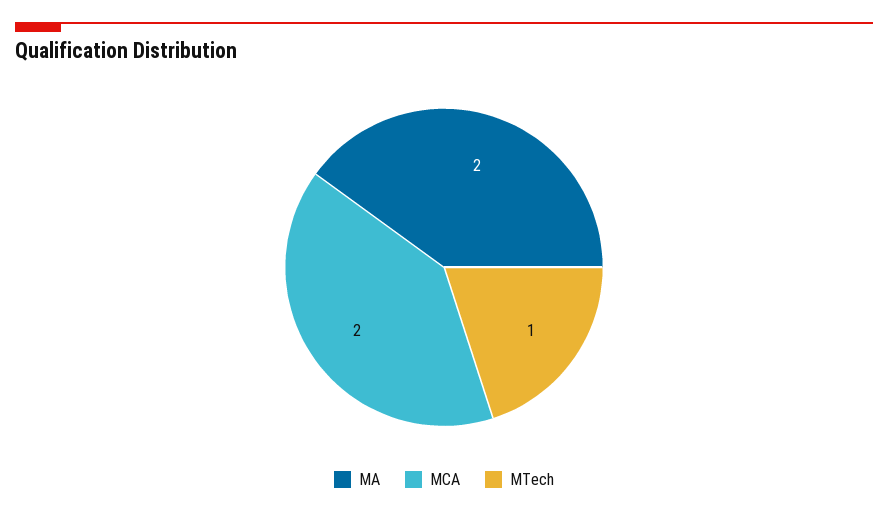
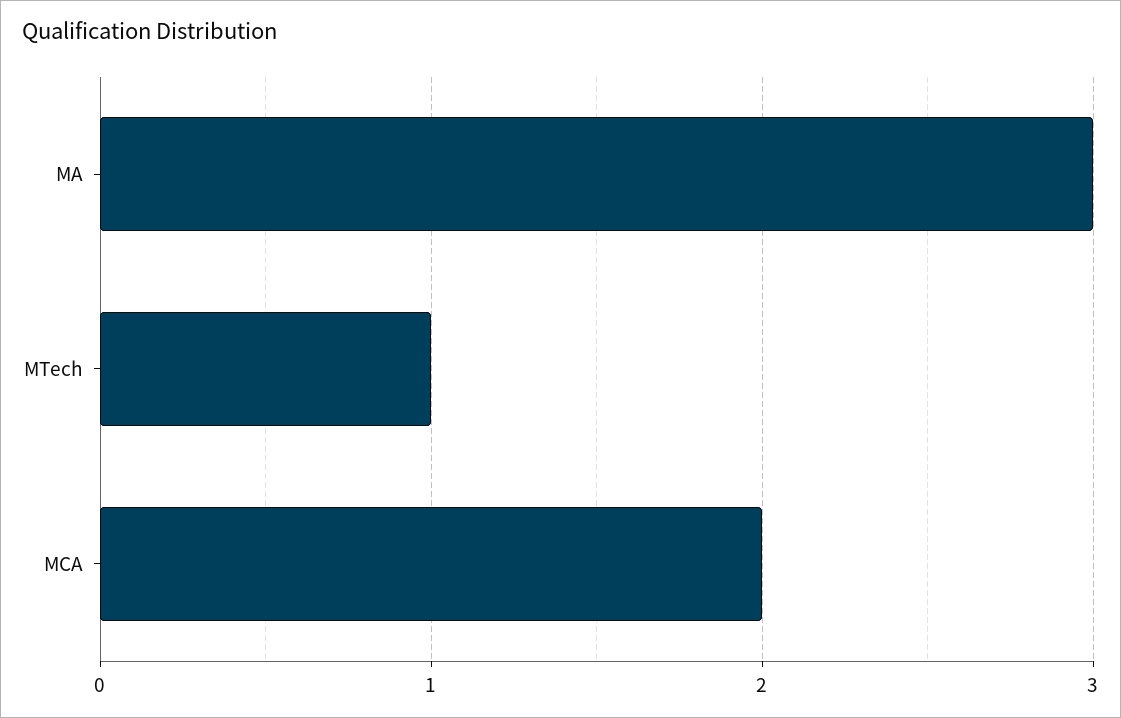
MA: 2 -> 3

